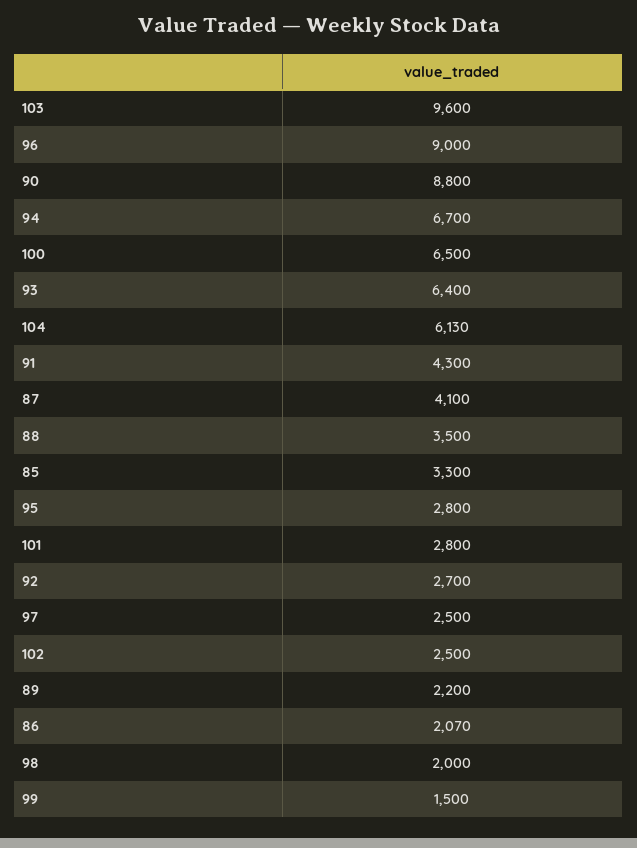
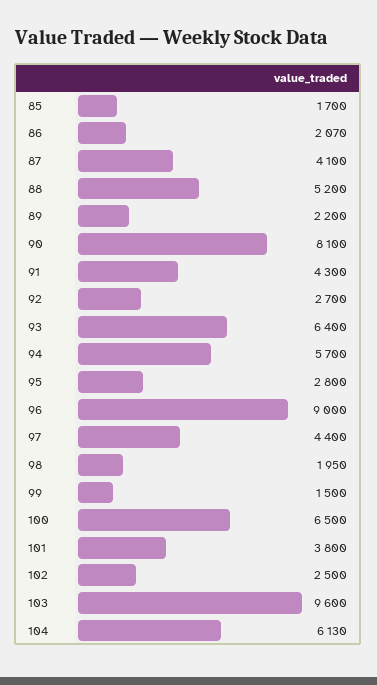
90: 8800 -> 8100
94: 6700 -> 5700
88: 3500 -> 5200
85: 3300 -> 1700
101: 2800 -> 3800
97: 2500 -> 4400
98: 2000 -> 1950

